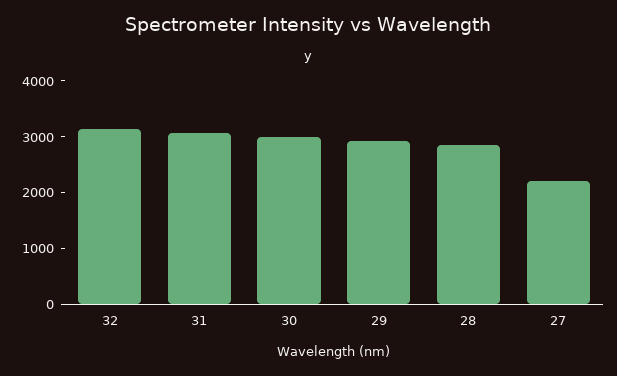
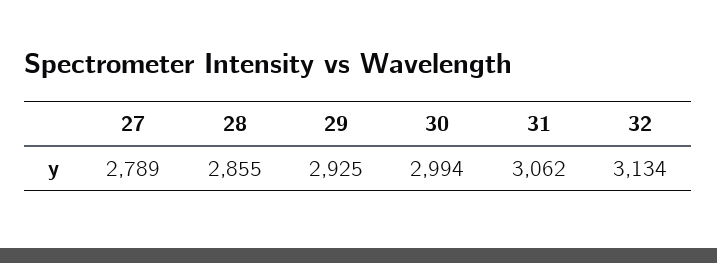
27: 2200 -> 2789

